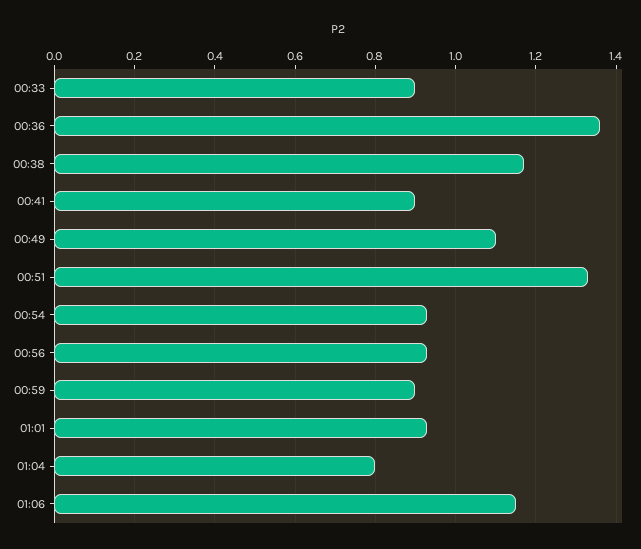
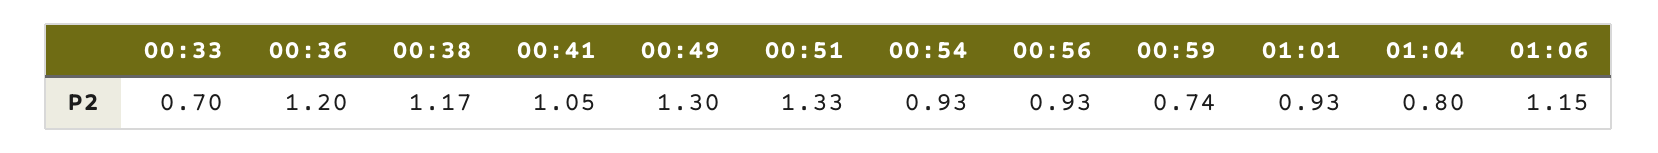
00:33: 0.9 -> 0.7
00:36: 1.35 -> 1.2
00:41: 0.9 -> 1.05
00:49: 1.1 -> 1.3
00:59: 0.9 -> 0.74

